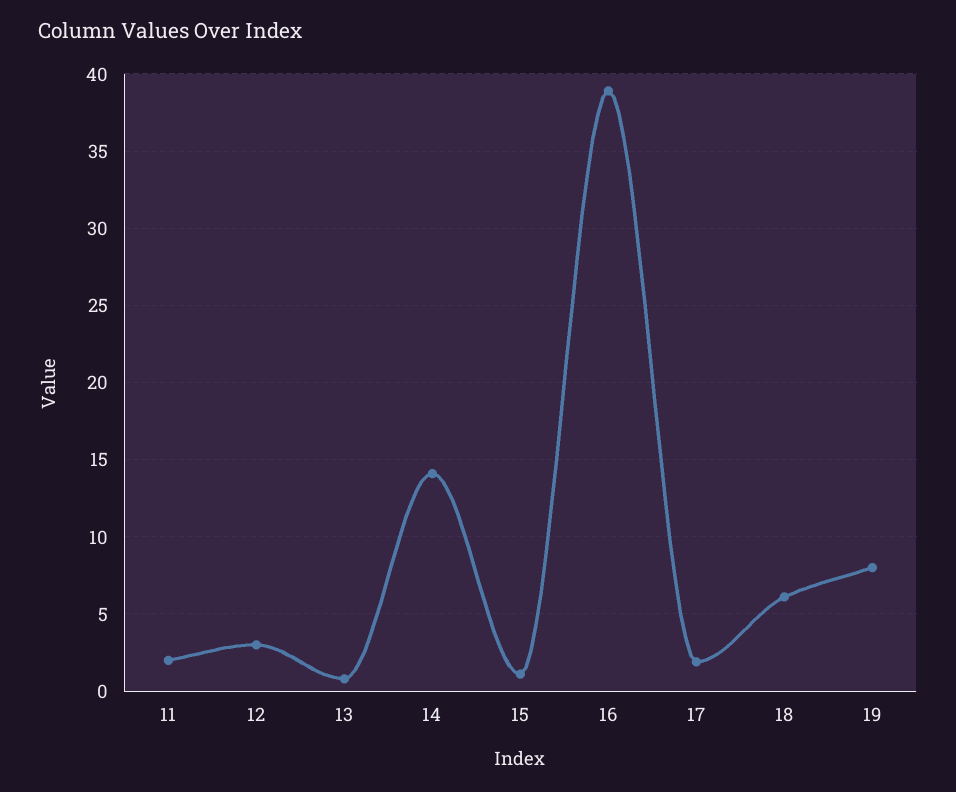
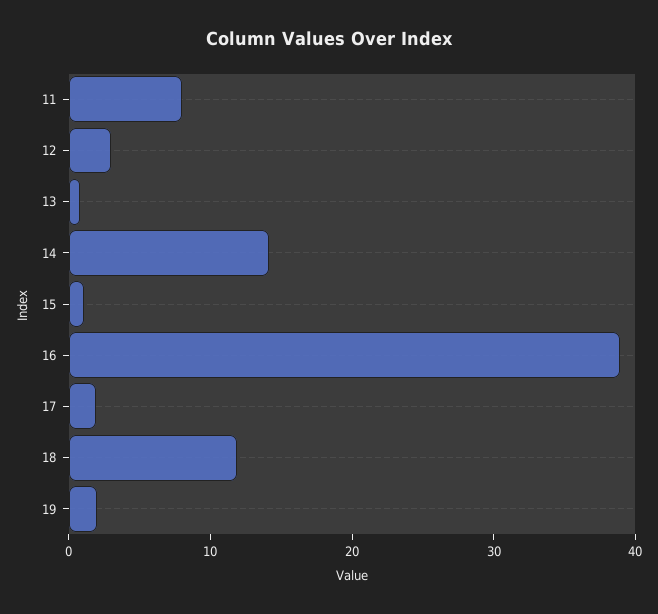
11: 2 -> 8
18: 6 -> 12
19: 8 -> 2

